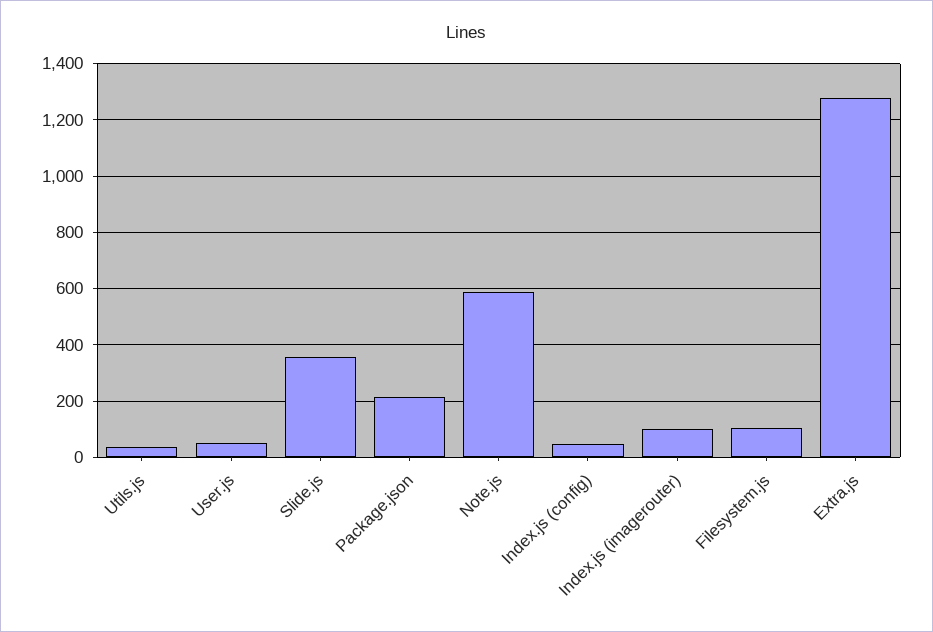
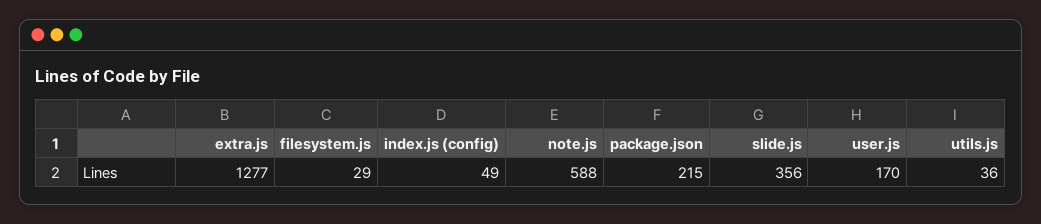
User.js: 50 -> 170
Index.js (imagerouter): 100 -> none
Filesystem.js: 100 -> 29

